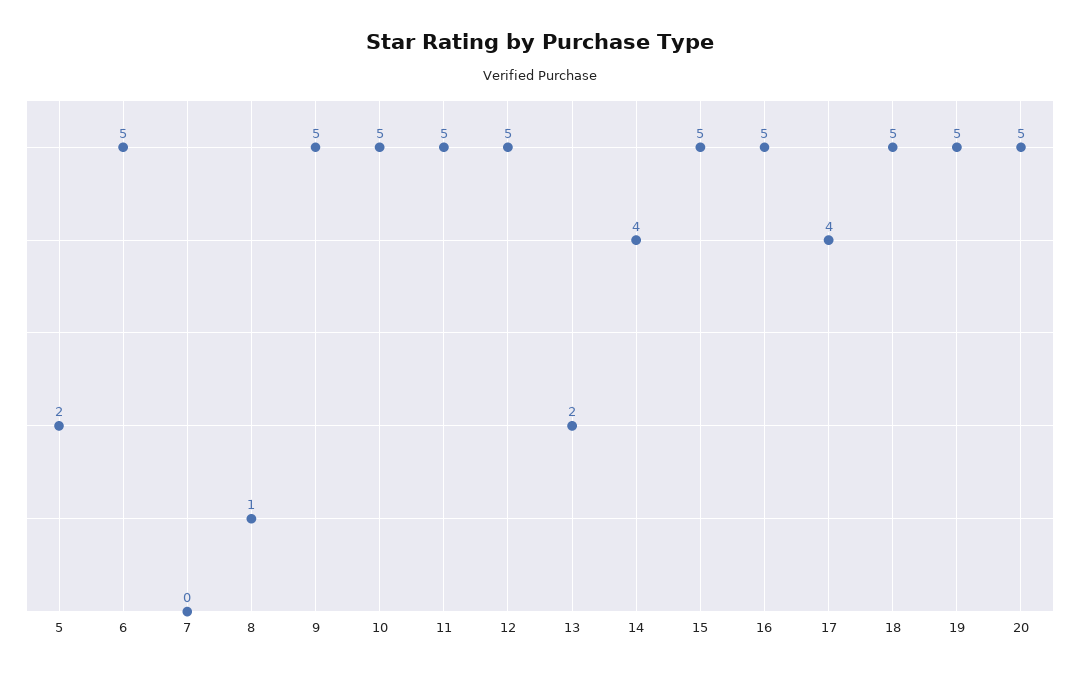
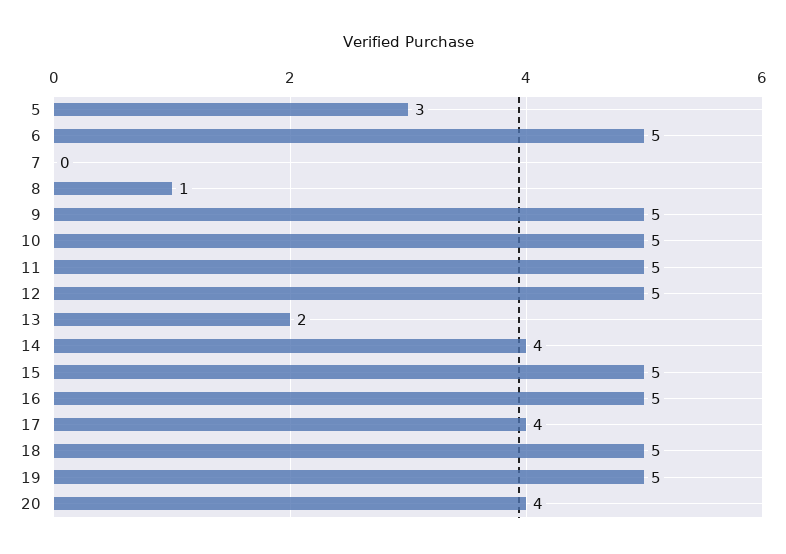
5: 2 -> 3
20: 5 -> 4

